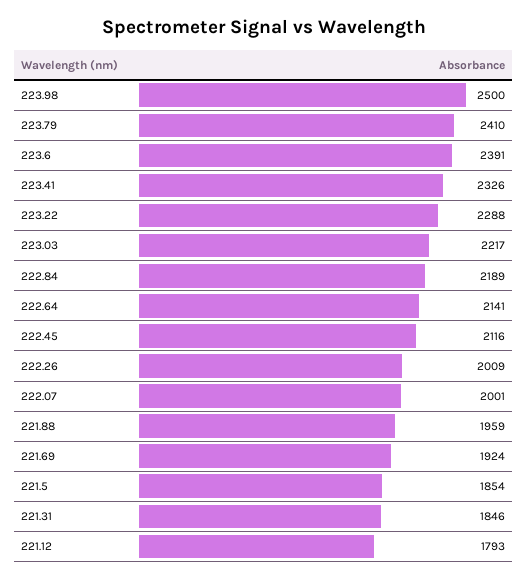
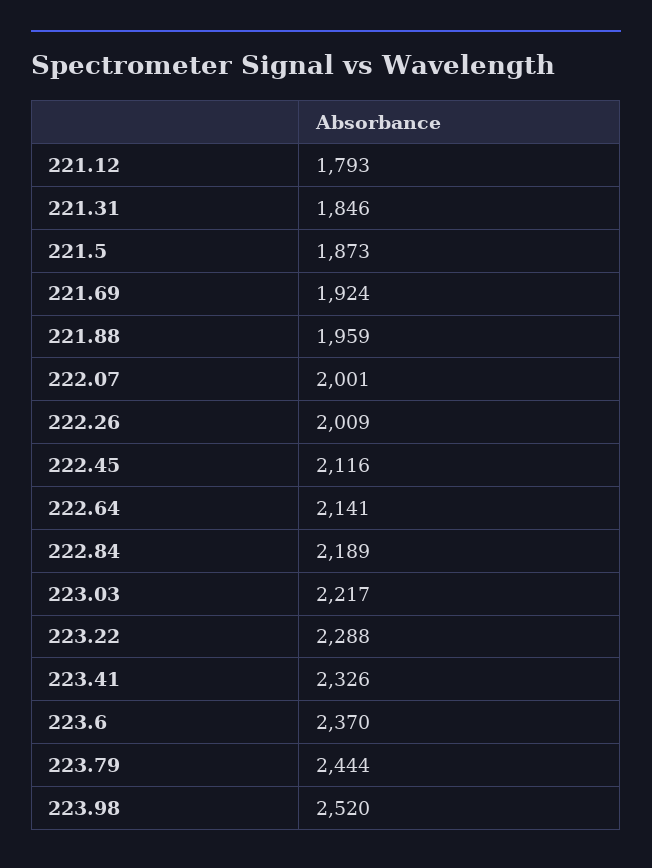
223.98: 2500 -> 2520
223.79: 2410 -> 2444
223.6: 2391 -> 2370
221.5: 1854 -> 1873

